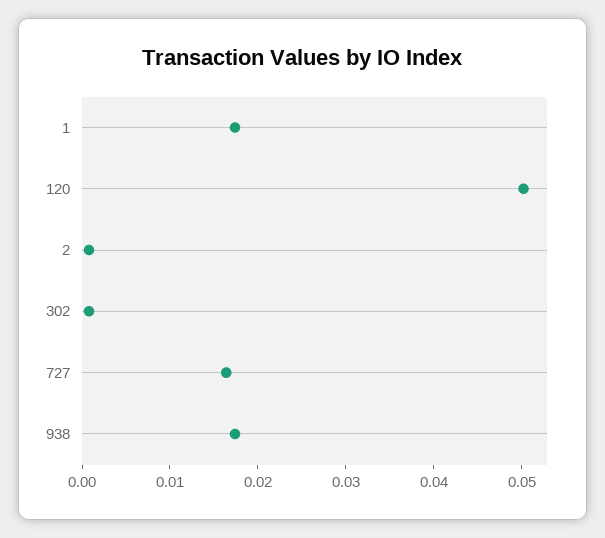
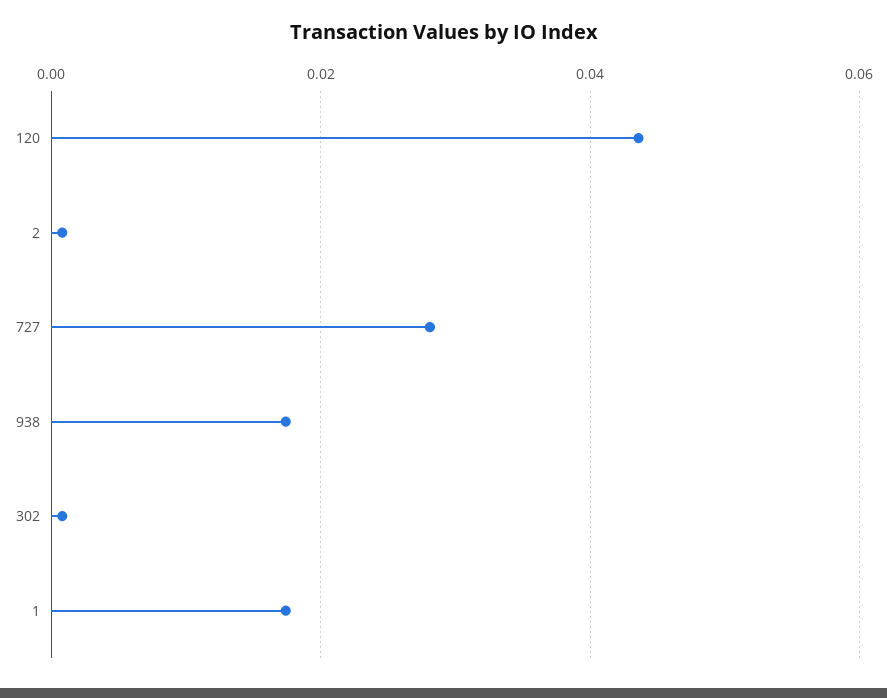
120: 0.05 -> 0.044
727: 0.016 -> 0.028

